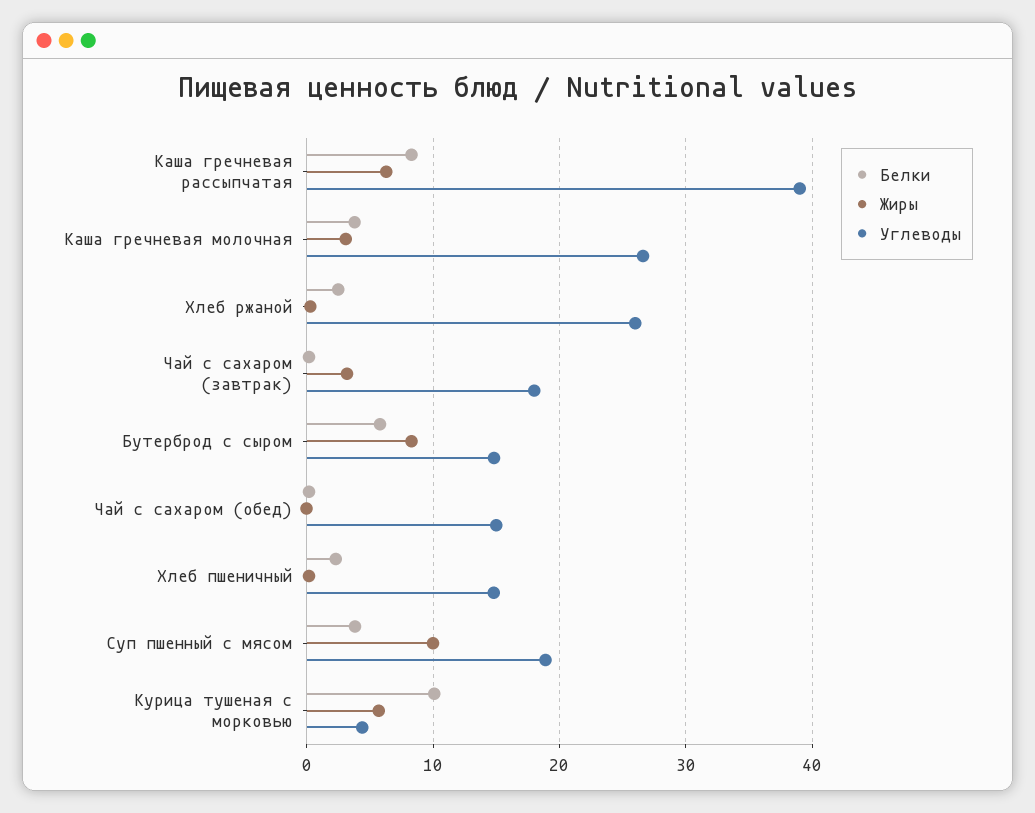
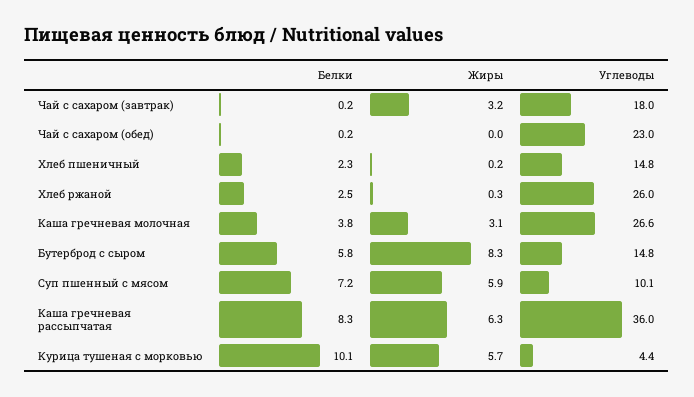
Углеводы, Каша гречневая рассыпчатая: 39 -> 36
Углеводы, Чай с сахаром (обед): 15 -> 23
Белки, Суп пшенный с мясом: 4 -> 7.2
Жиры, Суп пшенный с мясом: 10 -> 5.9
Углеводы, Суп пшенный с мясом: 19 -> 10.1

